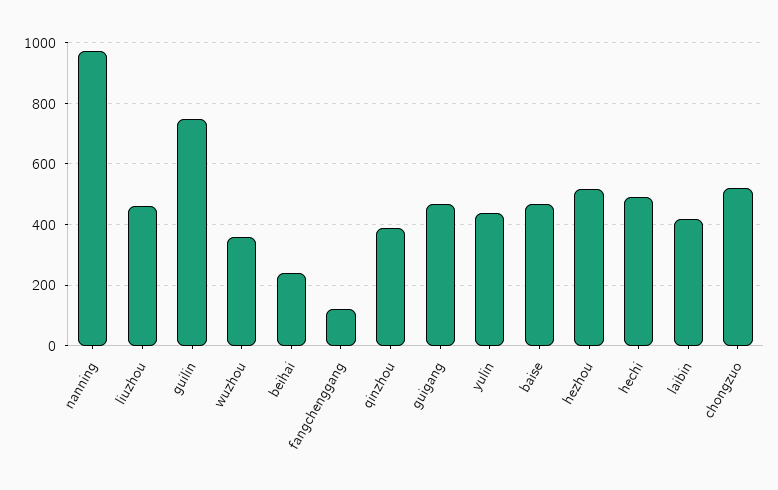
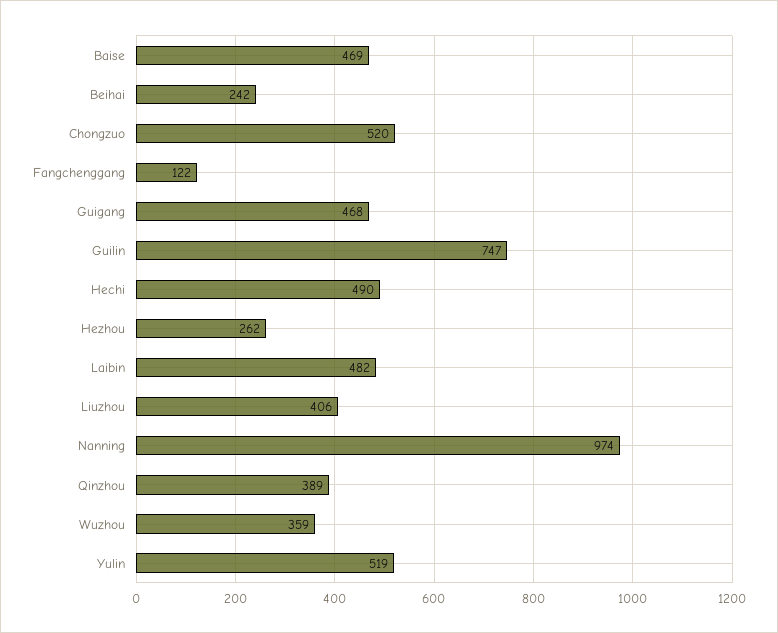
liuzhou: 460 -> 406
yulin: 440 -> 519
hezhou: 520 -> 262
laibin: 420 -> 482

